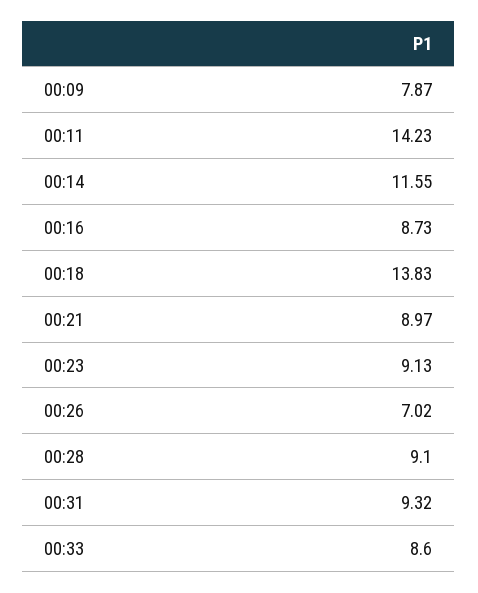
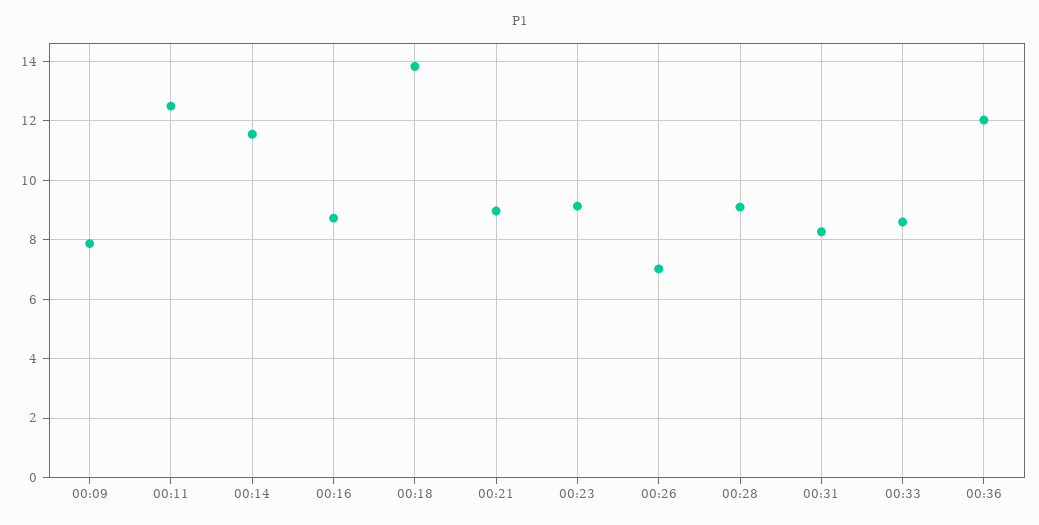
00:11: 14.23 -> 12.5
00:31: 9.32 -> 8.25
00:36: none -> 12

